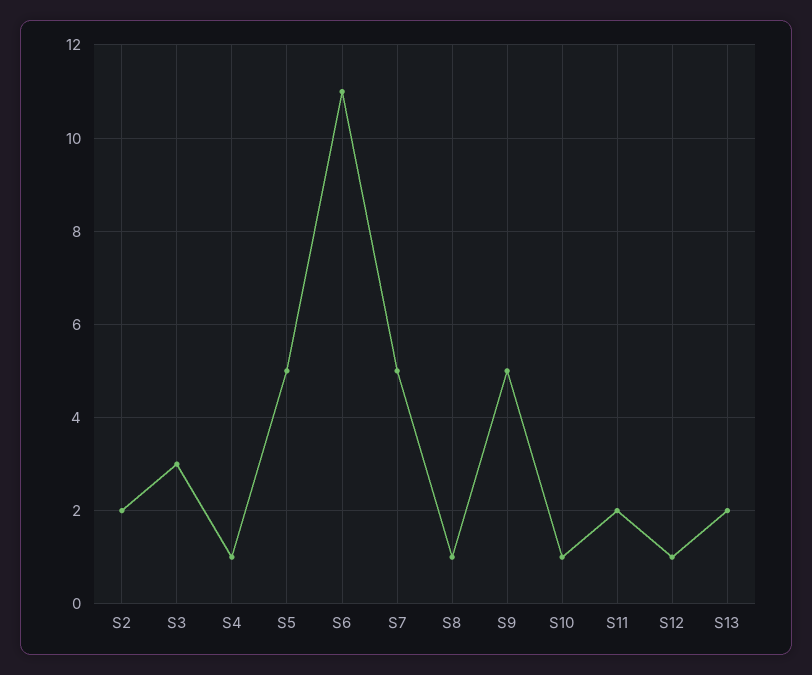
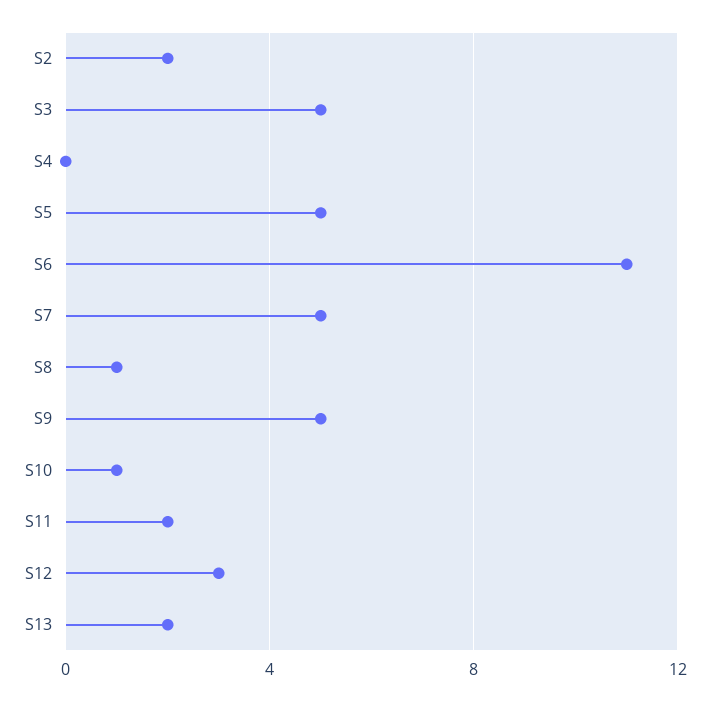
S3: 3 -> 5
S4: 1 -> 0
S12: 1 -> 3

